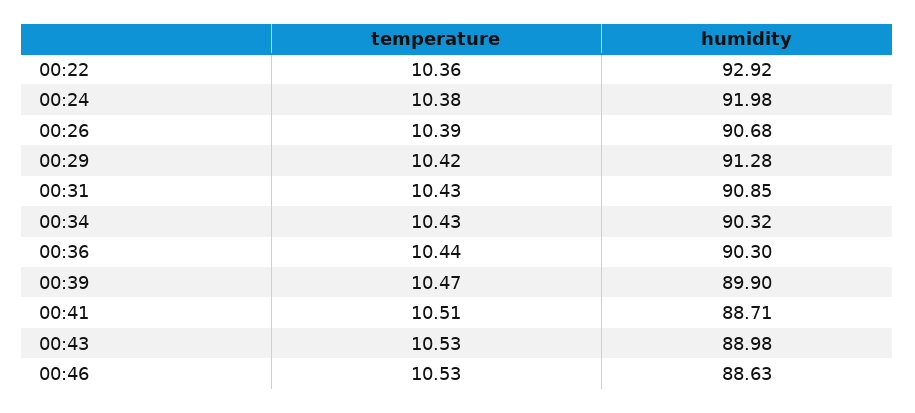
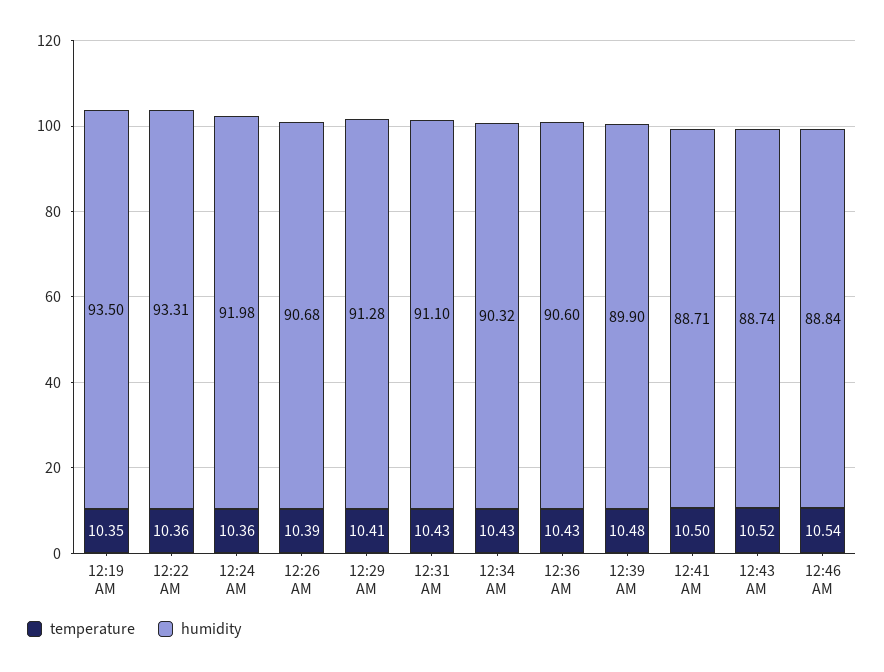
humidity, 00:22: 92.92 -> 93.31
temperature, 00:24: 10.38 -> 10.36
temperature, 00:29: 10.42 -> 10.41
humidity, 00:31: 90.85 -> 91.1
temperature, 00:36: 10.44 -> 10.43
humidity, 00:36: 90.3 -> 90.6
temperature, 00:39: 10.47 -> 10.48
temperature, 00:41: 10.51 -> 10.5
temperature, 00:43: 10.53 -> 10.52
humidity, 00:43: 88.98 -> 88.74
temperature, 00:46: 10.53 -> 10.54
humidity, 00:46: 88.63 -> 88.84
temperature, 12:19 AM: none -> 10.35
humidity, 12:19 AM: none -> 93.5

